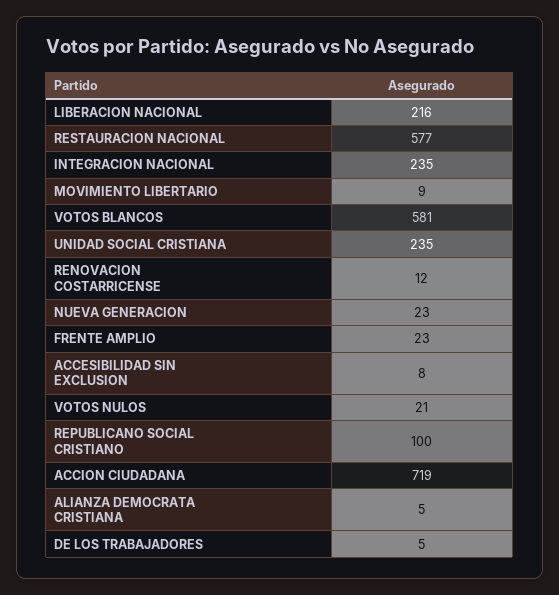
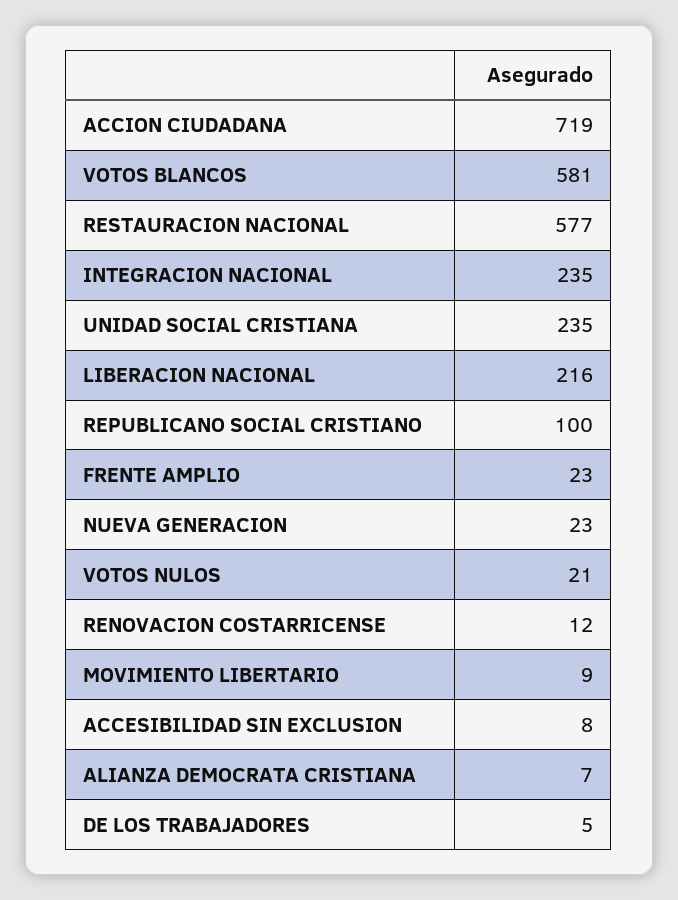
ALIANZA DEMOCRATA CRISTIANA: 5 -> 7

